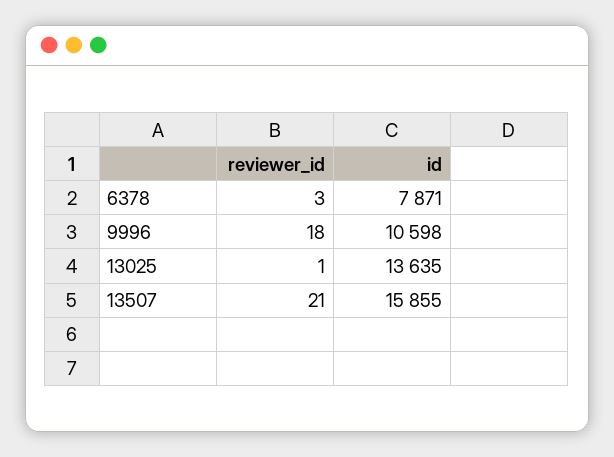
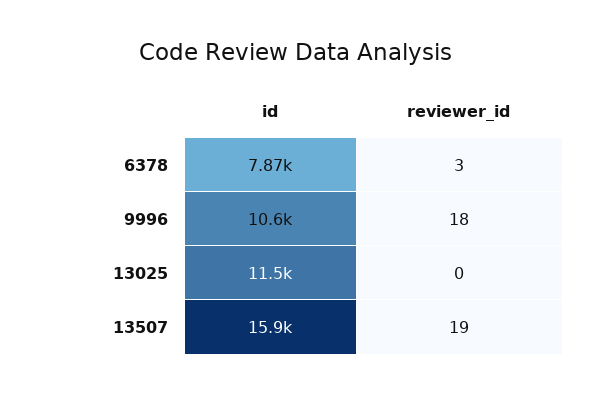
reviewer_id, 13025: 1 -> 0
id, 13025: 13635 -> 11500
reviewer_id, 13507: 21 -> 19

